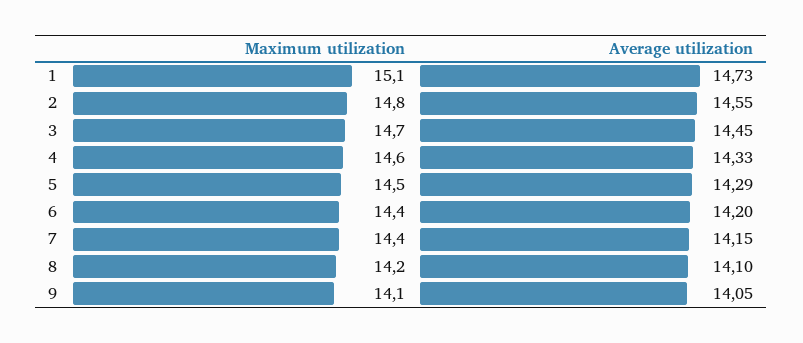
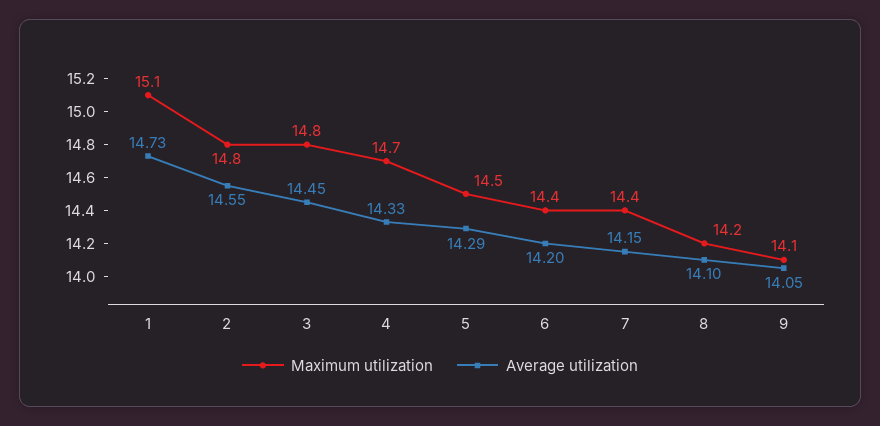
Maximum utilization, 3: 14.7 -> 14.8
Maximum utilization, 4: 14.6 -> 14.7

